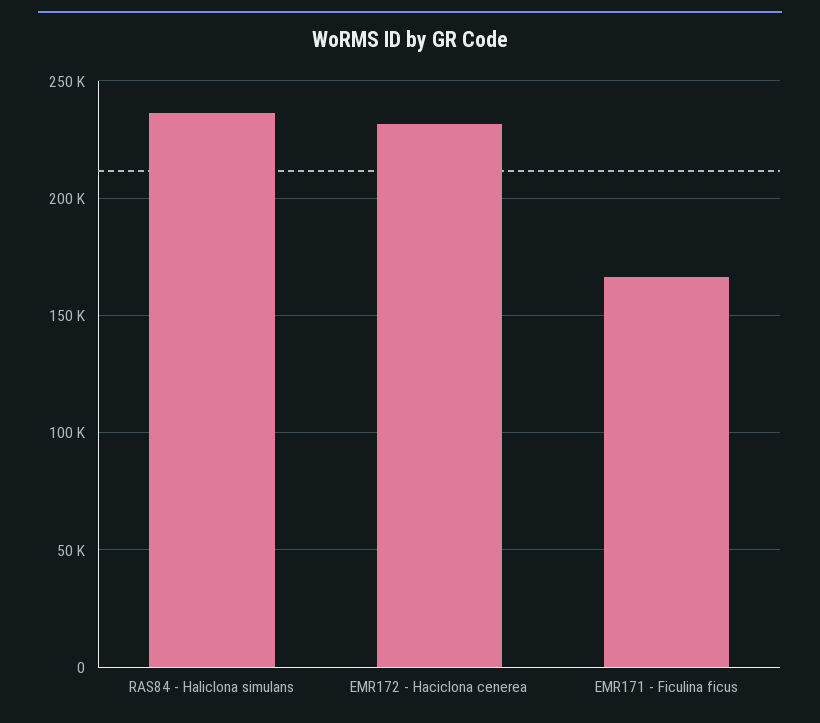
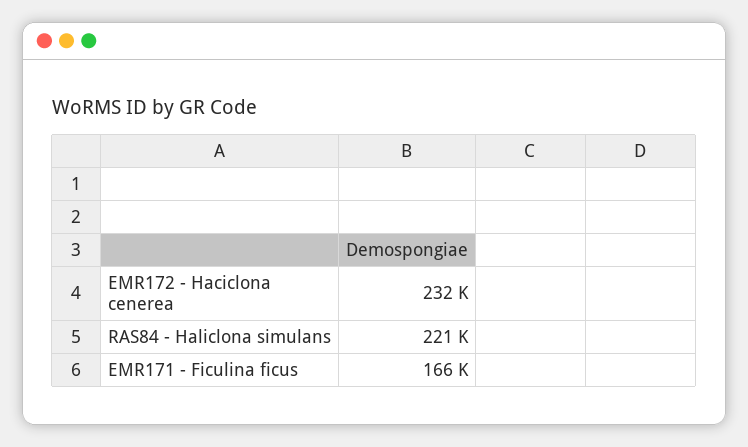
RAS84 - Haliclona simulans: 235000 -> 221000

